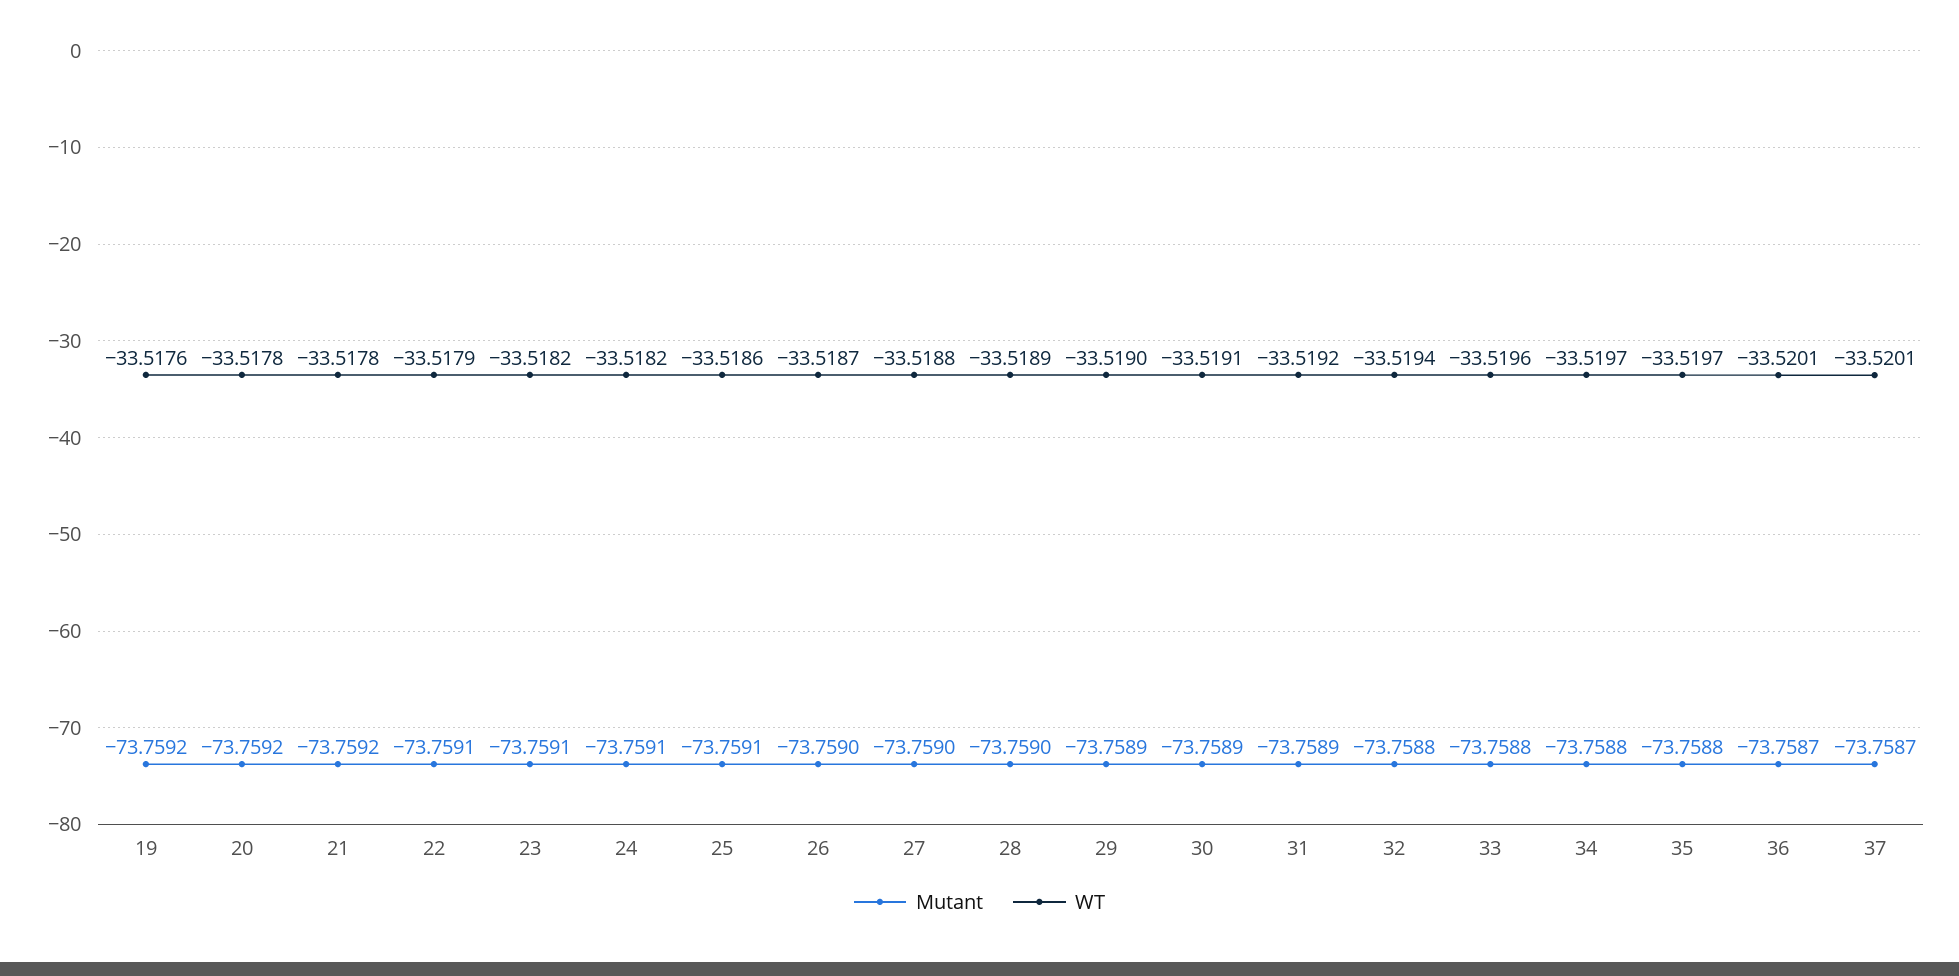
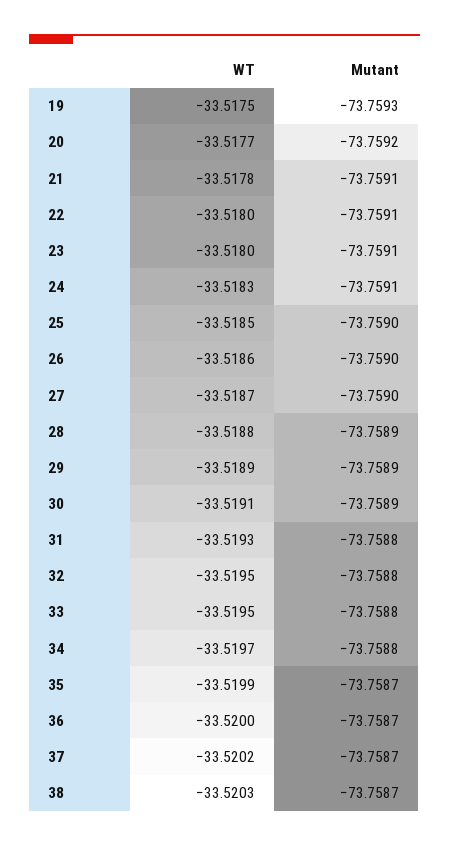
Mutant, 19: -73.7592 -> -73.7593
WT, 19: -33.5176 -> -33.5175
WT, 20: -33.5178 -> -33.5177
Mutant, 21: -73.7592 -> -73.7591
WT, 22: -33.5179 -> -33.518
WT, 23: -33.5182 -> -33.518
WT, 24: -33.5182 -> -33.5183
Mutant, 25: -73.7591 -> -73.759
WT, 25: -33.5186 -> -33.5185
WT, 26: -33.5187 -> -33.5186
WT, 27: -33.5188 -> -33.5187
Mutant, 28: -73.759 -> -73.7589
WT, 28: -33.5189 -> -33.5188
WT, 29: -33.519 -> -33.5189
Mutant, 31: -73.7589 -> -73.7588
WT, 31: -33.5192 -> -33.5193
WT, 32: -33.5194 -> -33.5195
WT, 33: -33.5196 -> -33.5195
Mutant, 35: -73.7588 -> -73.7587
WT, 35: -33.5197 -> -33.5199
WT, 36: -33.5201 -> -33.52
WT, 37: -33.5201 -> -33.5202
WT, 38: none -> -33.5203
Mutant, 38: none -> -73.7587

